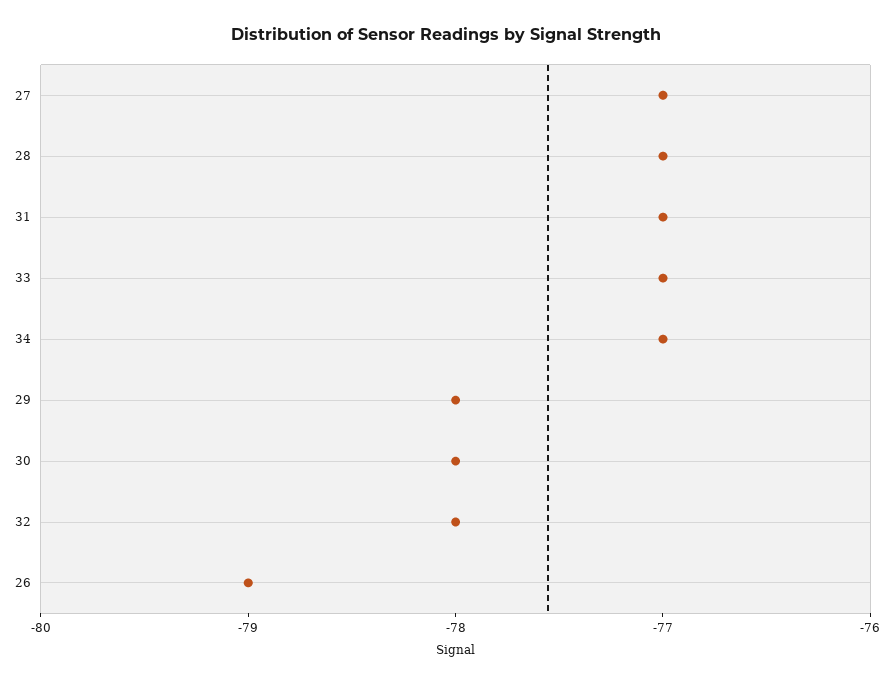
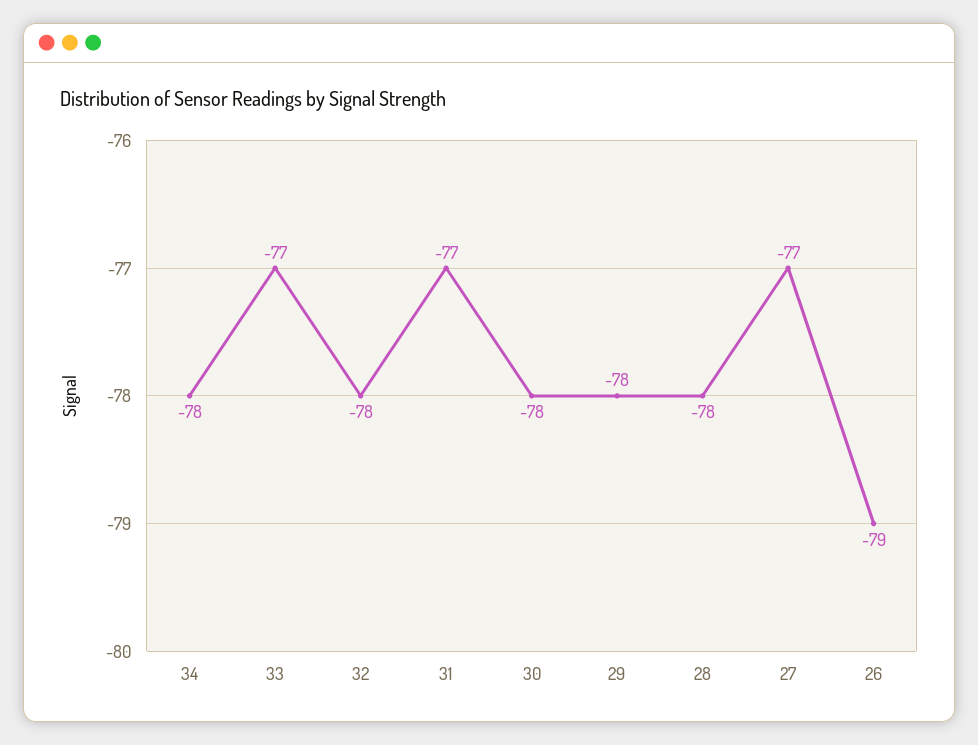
28: -77 -> -78
34: -77 -> -78

